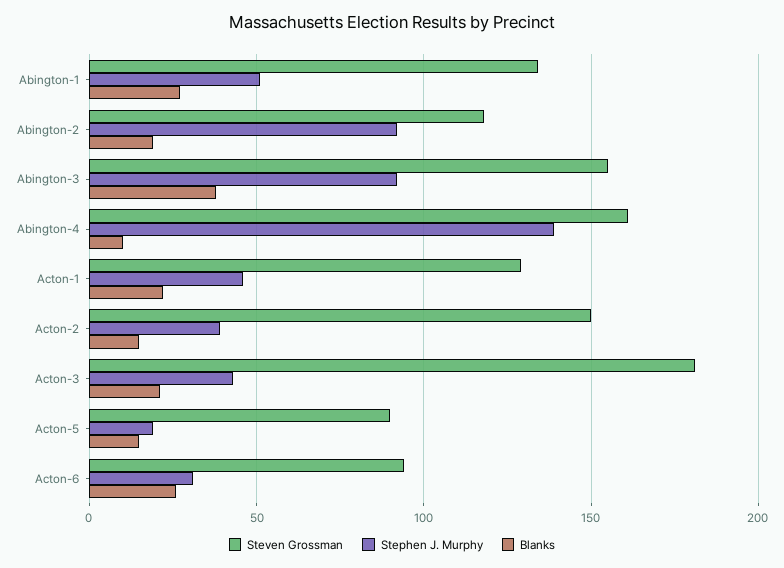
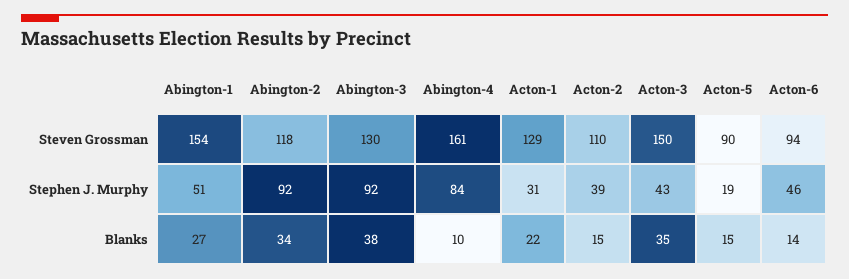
Steven Grossman, Abington-1: 135 -> 154
Blanks, Abington-2: 20 -> 34
Steven Grossman, Abington-3: 155 -> 130
Stephen J. Murphy, Abington-4: 140 -> 84
Stephen J. Murphy, Acton-1: 45 -> 31
Steven Grossman, Acton-2: 150 -> 110
Steven Grossman, Acton-3: 180 -> 150
Blanks, Acton-3: 20 -> 35
Stephen J. Murphy, Acton-6: 30 -> 46
Blanks, Acton-6: 25 -> 14

